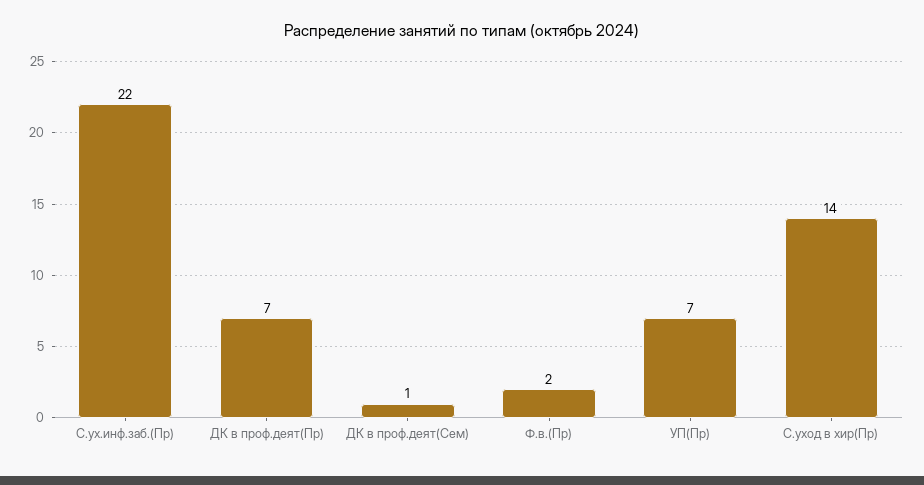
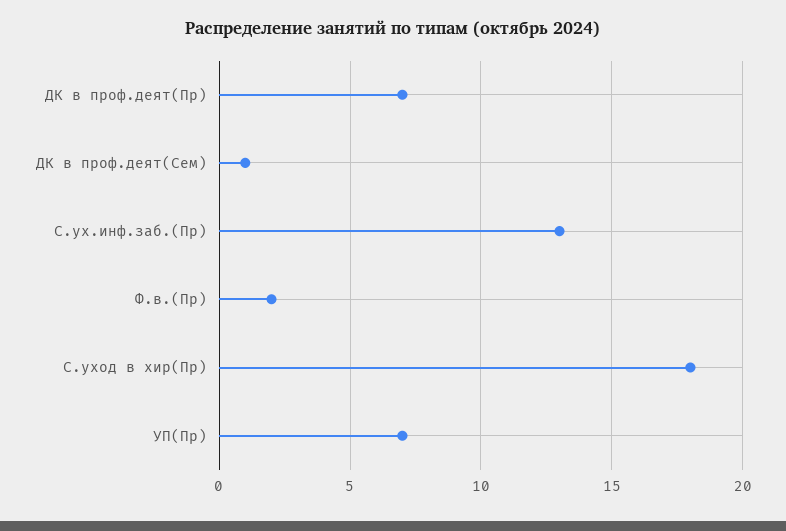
С.ух.инф.заб.(Пр): 22 -> 13
С.уход в хир(Пр): 14 -> 18

